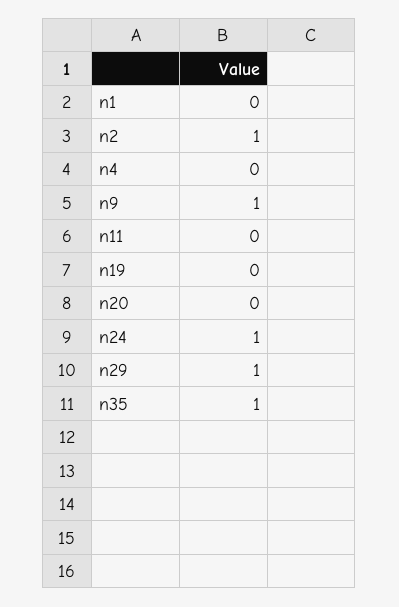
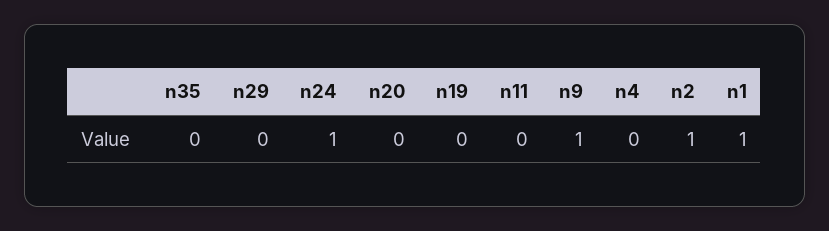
n1: 0 -> 1
n29: 1 -> 0
n35: 1 -> 0

